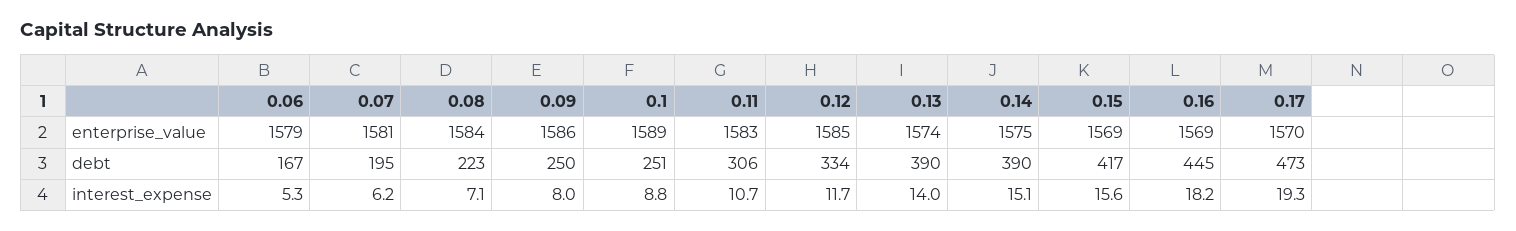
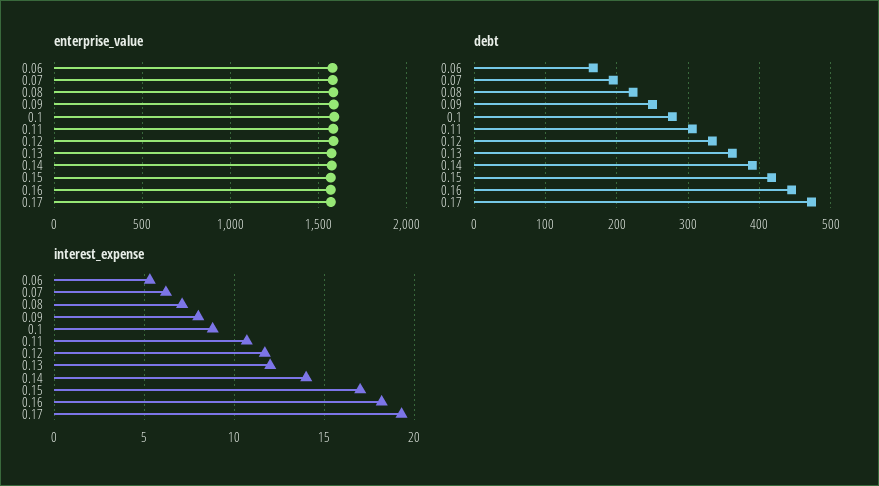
debt, 0.1: 251 -> 280
debt, 0.13: 390 -> 360
interest_expense, 0.13: 14 -> 12
interest_expense, 0.14: 15.1 -> 14
interest_expense, 0.15: 15.6 -> 17

